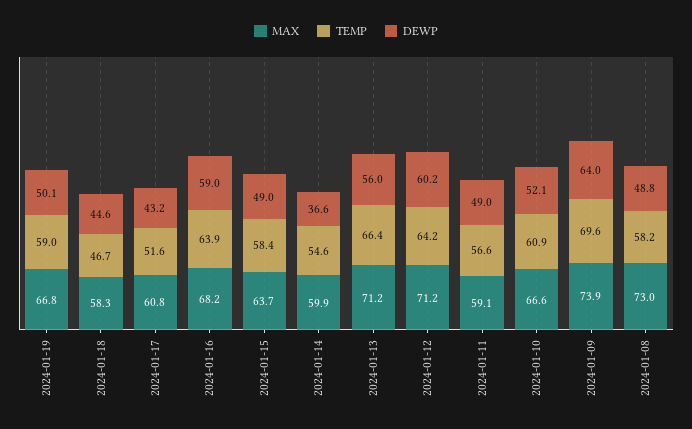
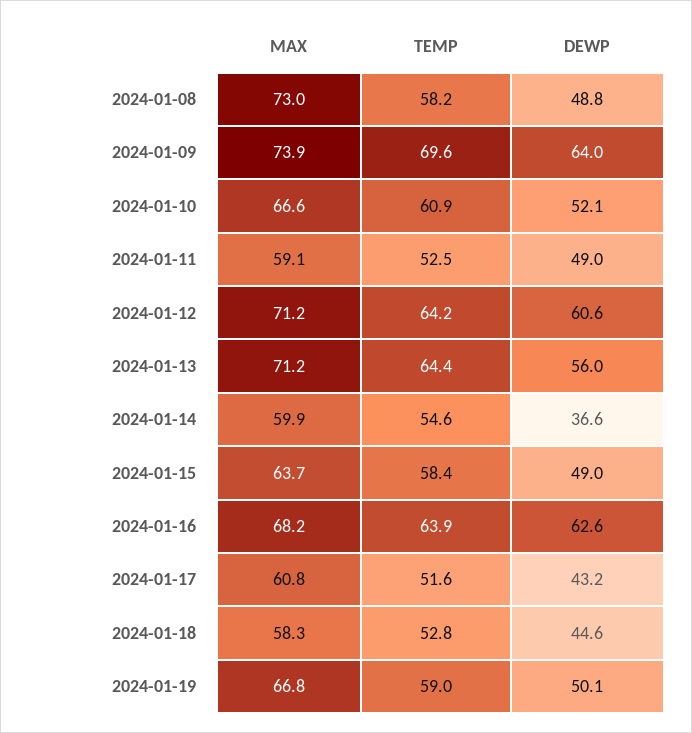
TEMP, 2024-01-18: 46.7 -> 52.8
DEWP, 2024-01-16: 59 -> 62.6
TEMP, 2024-01-13: 66.4 -> 64.4
DEWP, 2024-01-12: 60.2 -> 60.6
TEMP, 2024-01-11: 56.6 -> 52.5

